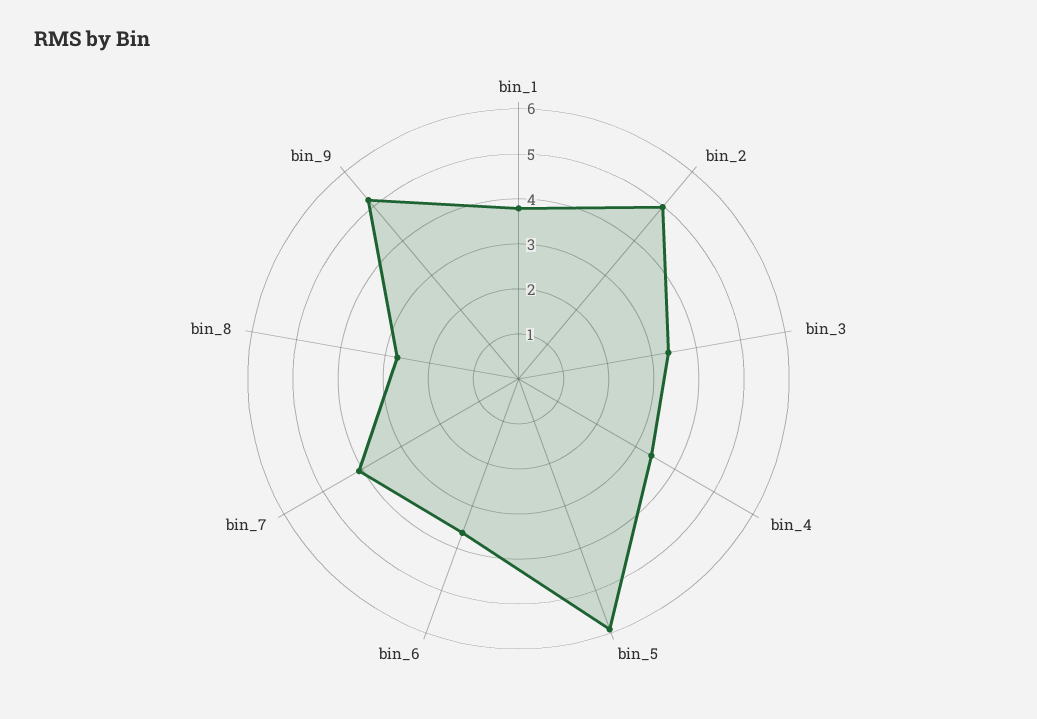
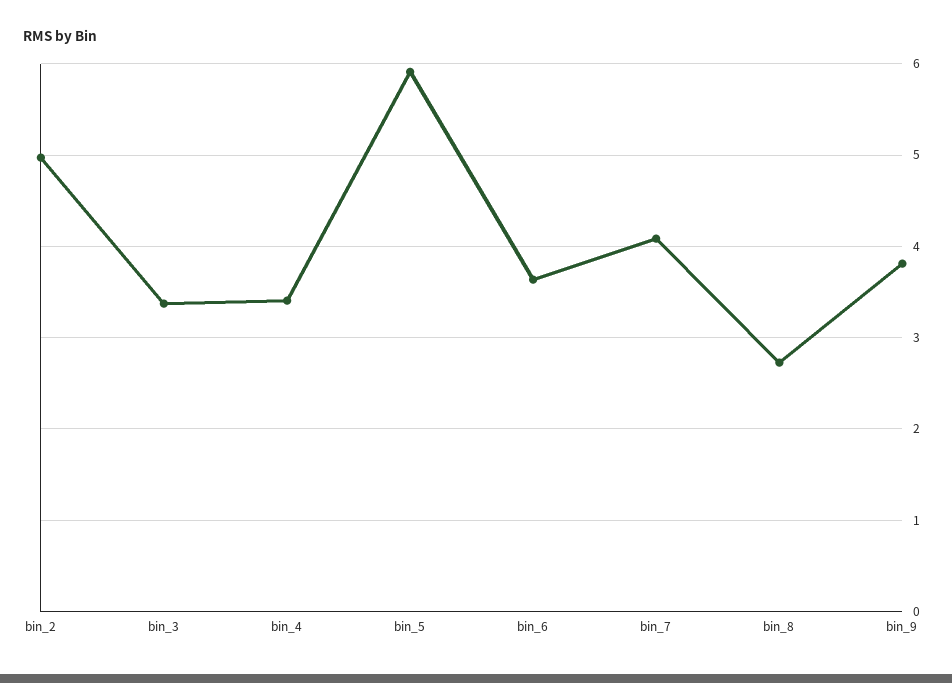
bin_1: 3.8 -> none
bin_9: 5.2 -> 3.8

